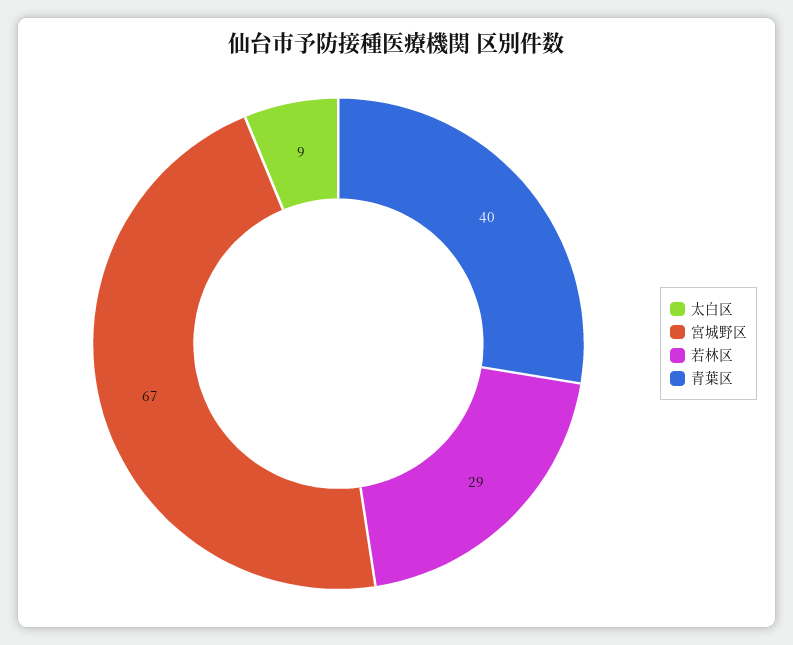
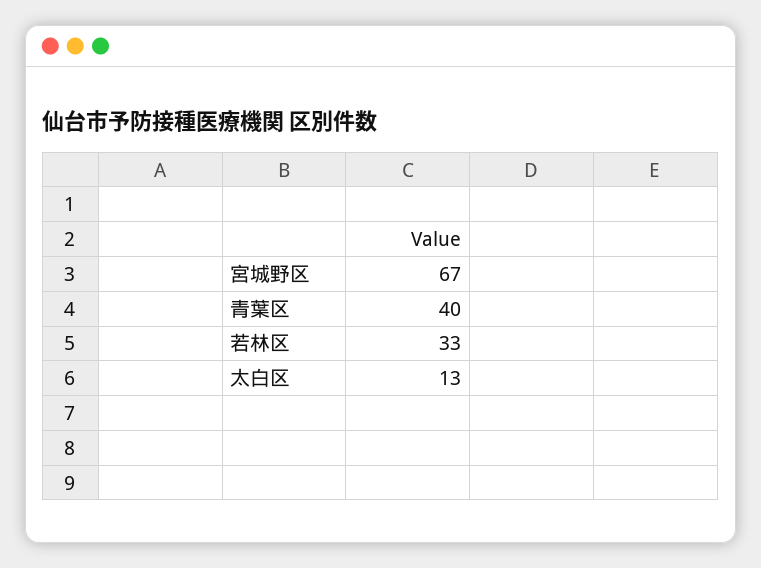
太白区: 9 -> 13
若林区: 29 -> 33

